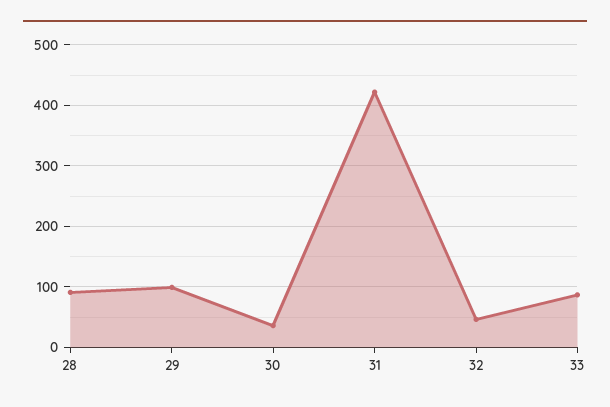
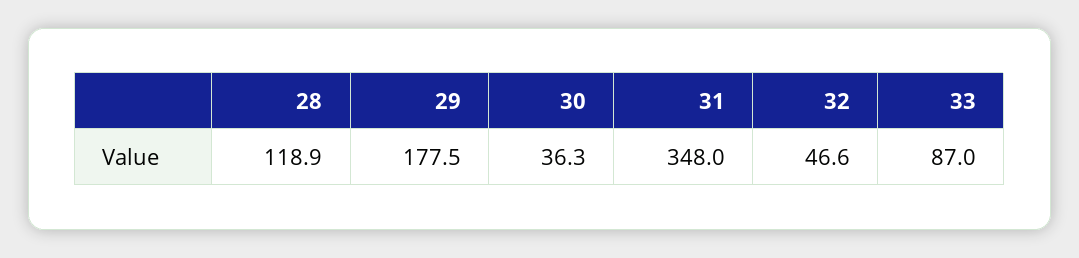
28: 90 -> 118.9
29: 100 -> 177.5
31: 420 -> 348

